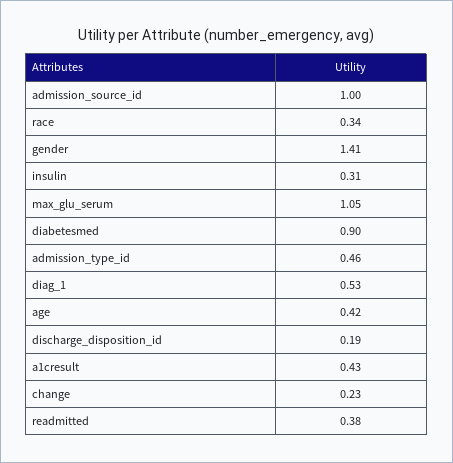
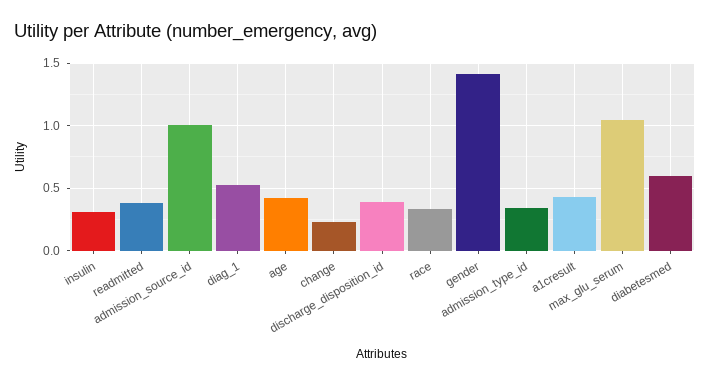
diabetesmed: 0.9 -> 0.6
admission_type_id: 0.46 -> 0.35
discharge_disposition_id: 0.19 -> 0.4

